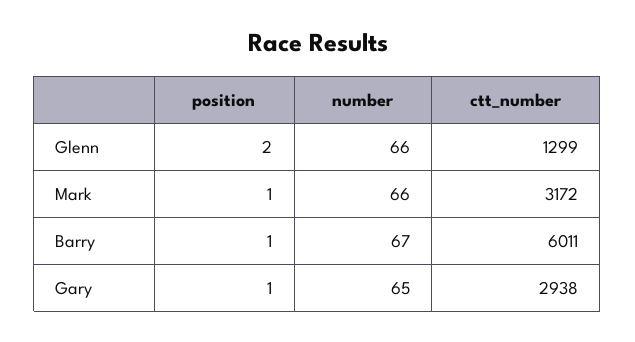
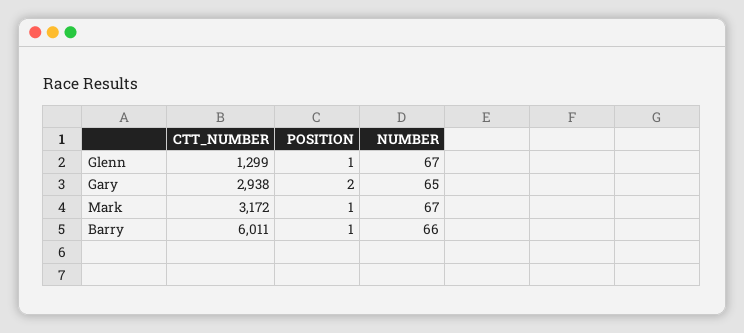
position, Glenn: 2 -> 1
number, Glenn: 66 -> 67
number, Mark: 66 -> 67
number, Barry: 67 -> 66
position, Gary: 1 -> 2

